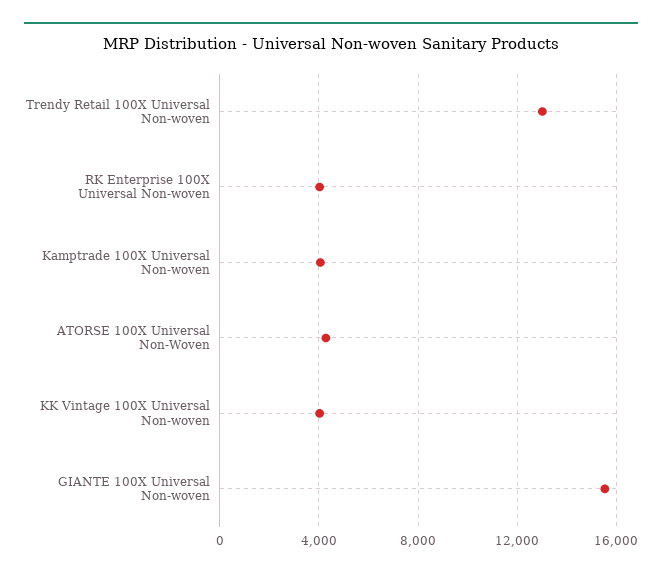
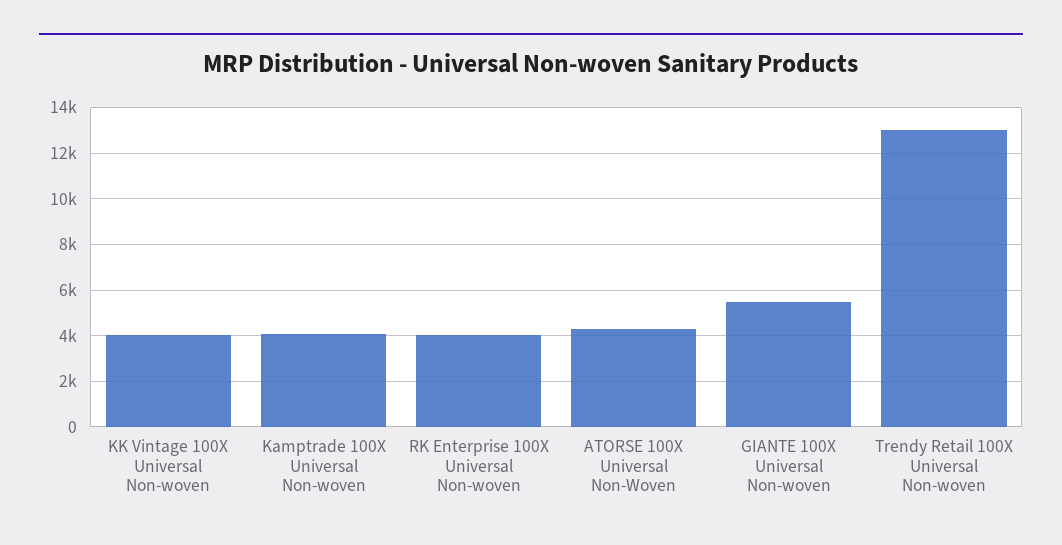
GIANTE 100X Universal Non-woven: 15500 -> 5500

